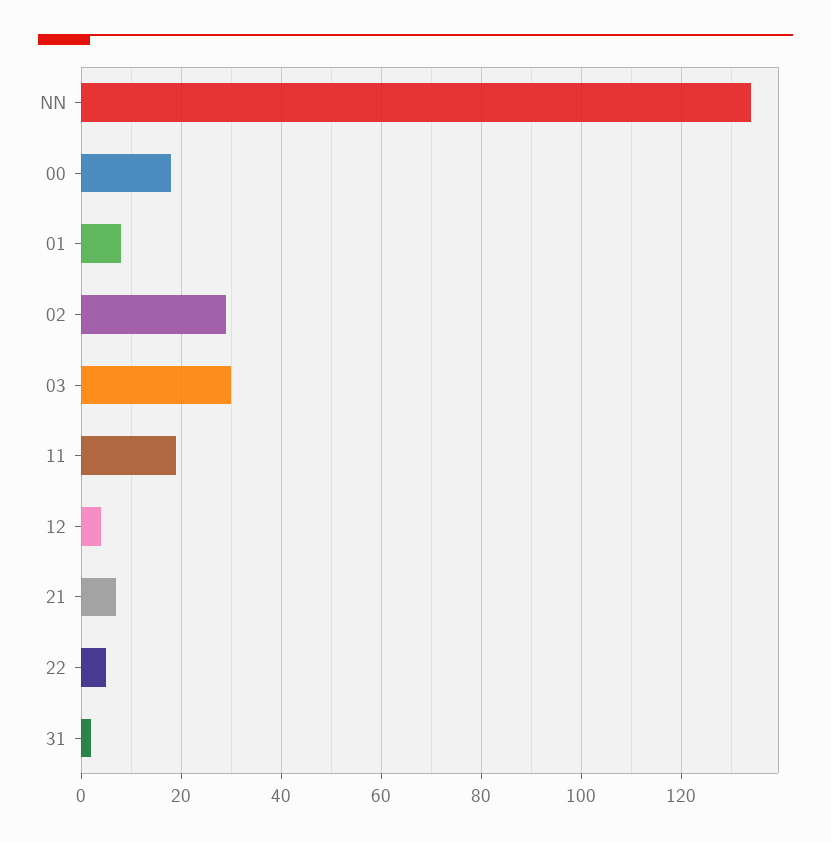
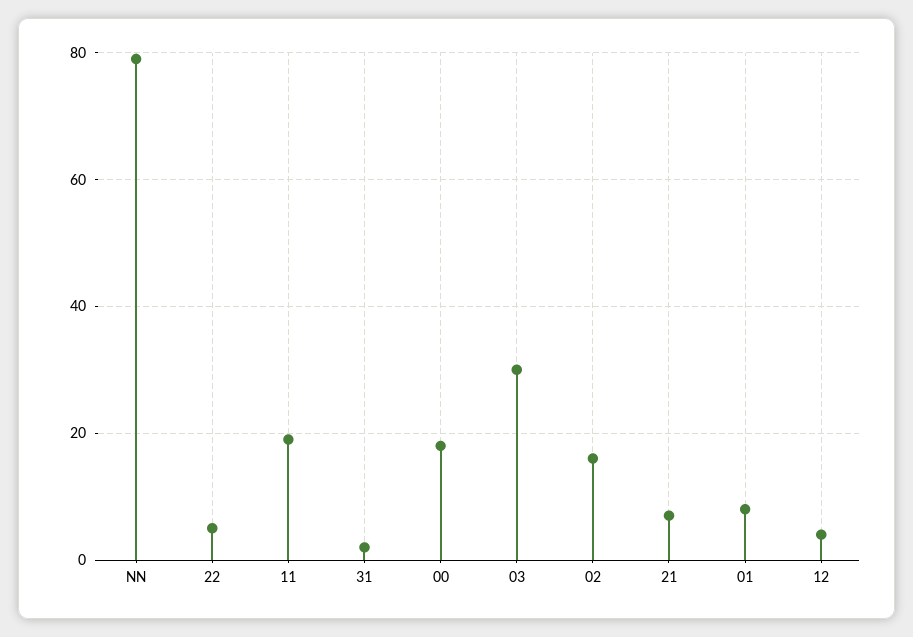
NN: 135 -> 80
02: 30 -> 15

